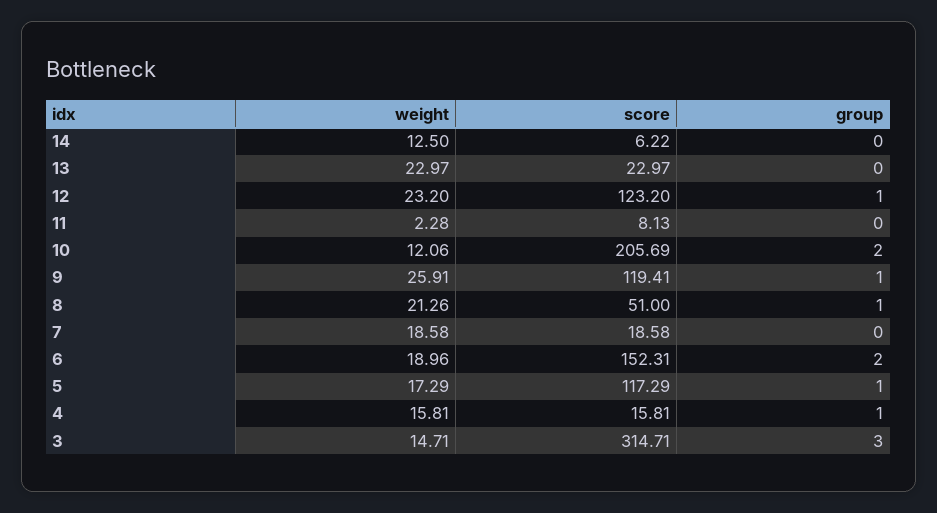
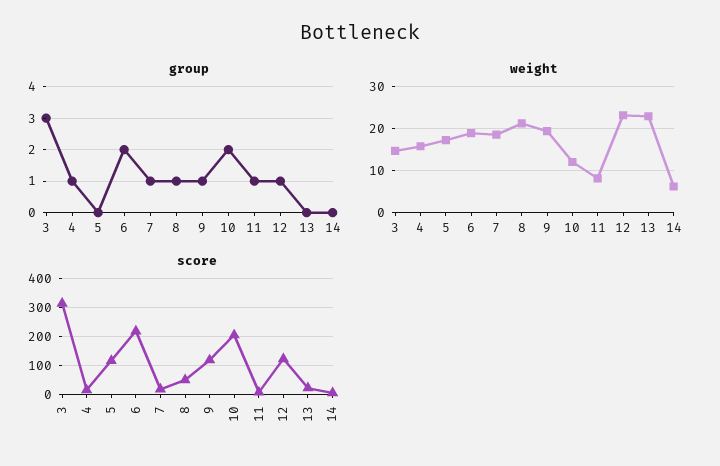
weight, 14: 12.5 -> 6
weight, 11: 2.28 -> 8
group, 11: 0 -> 1
weight, 9: 25.91 -> 20
group, 7: 0 -> 1
score, 6: 152.31 -> 225
group, 5: 1 -> 0

